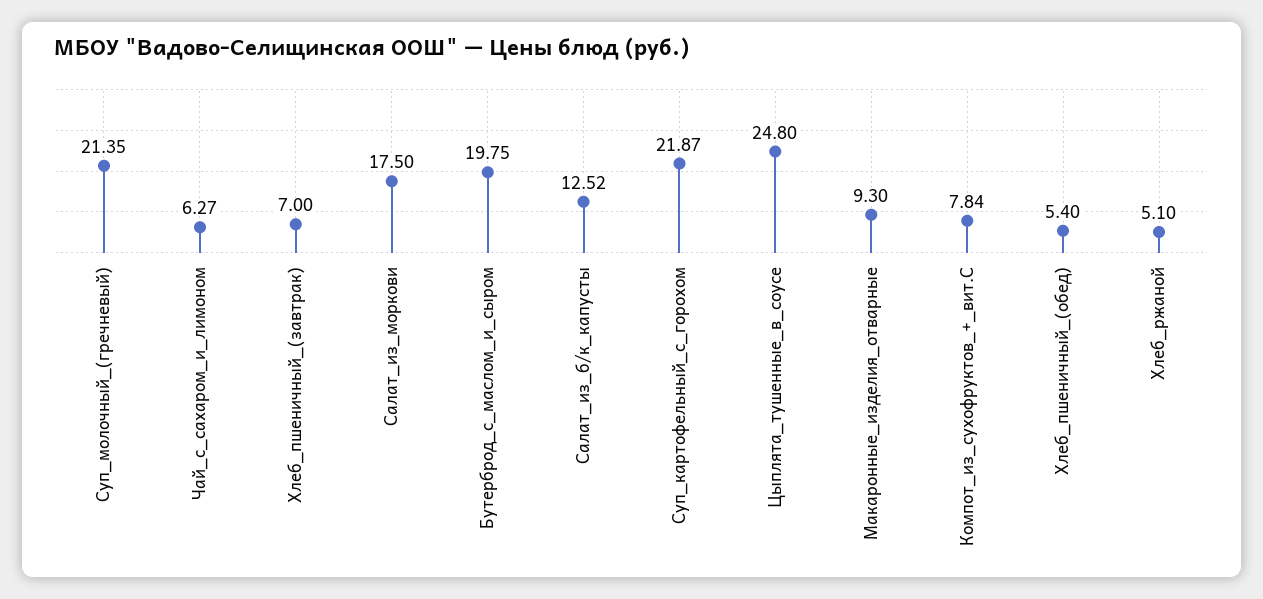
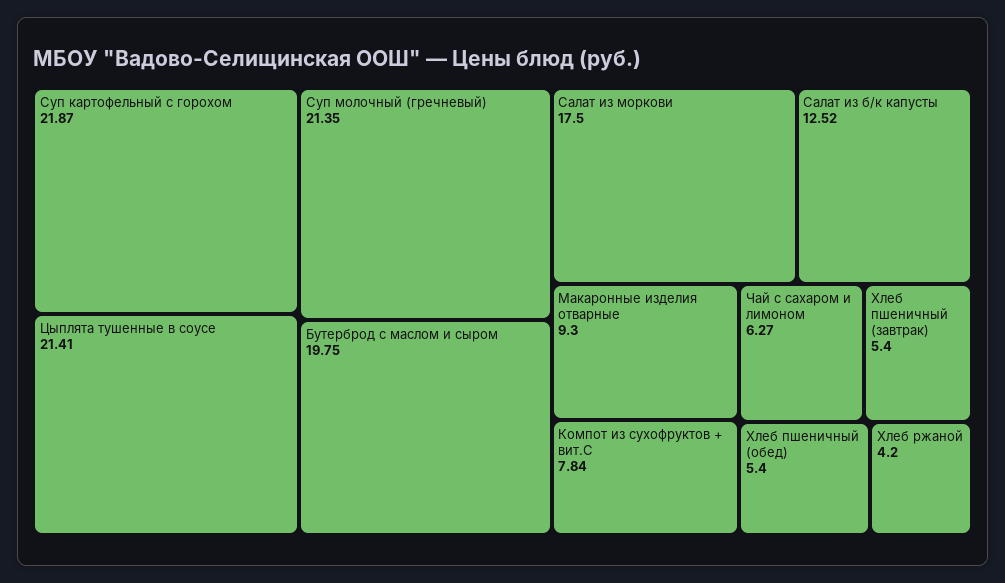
Хлеб_пшеничный_(завтрак): 7 -> 5.4
Цыплята_тушенные_в_соусе: 24.8 -> 21.41
Хлеб_ржаной: 5.1 -> 4.2

